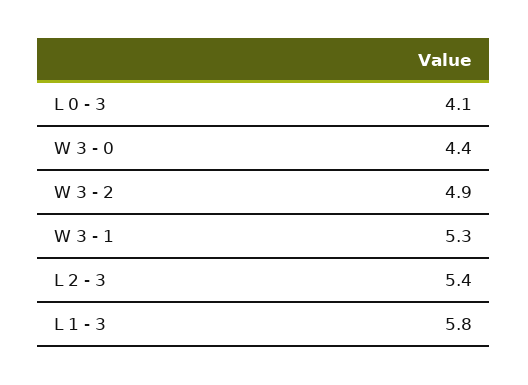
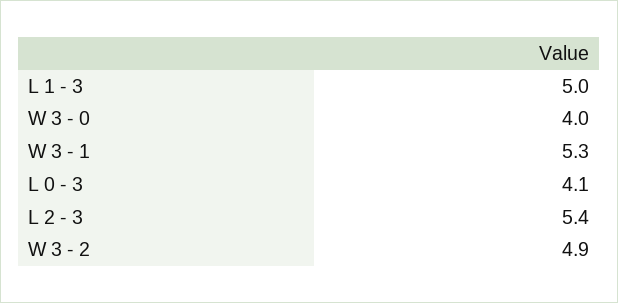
W 3 - 0: 4.4 -> 4
L 1 - 3: 5.8 -> 5

